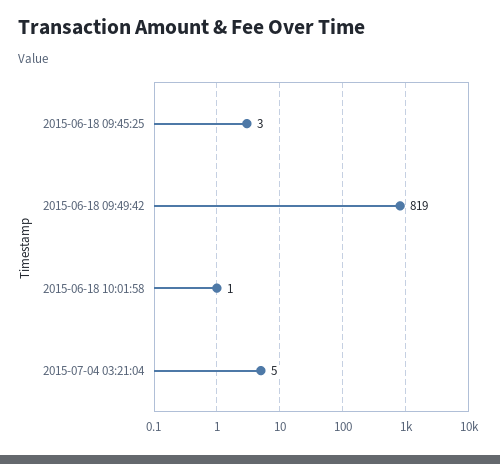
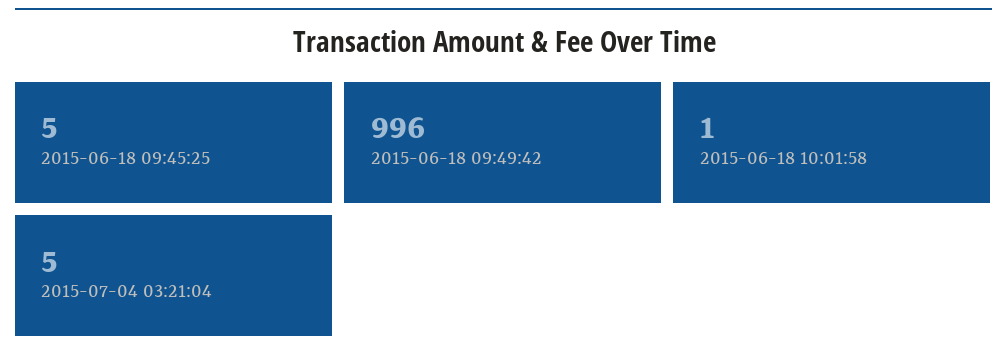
2015-06-18 09:45:25: 3 -> 5
2015-06-18 09:49:42: 819 -> 996

